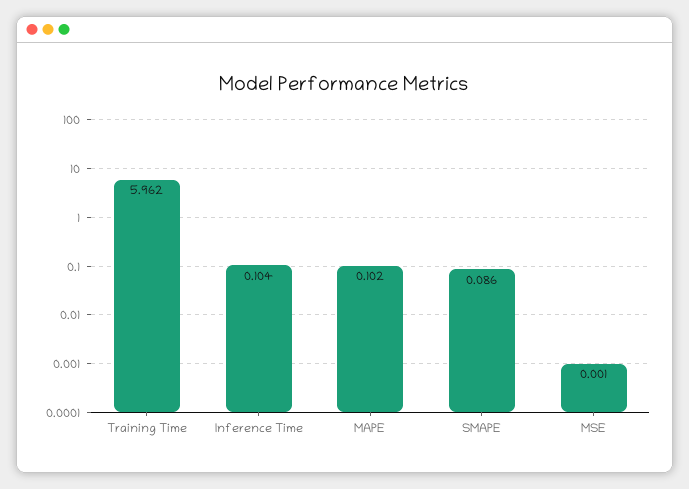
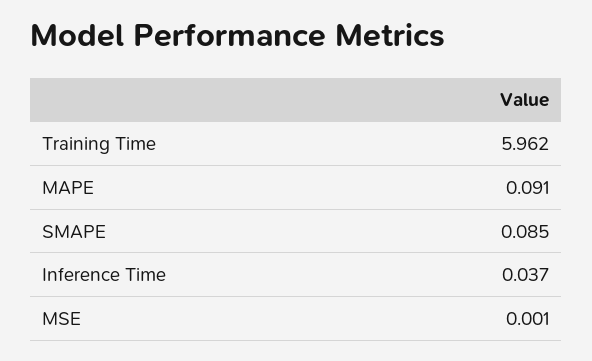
Inference Time: 0.104 -> 0.037
MAPE: 0.102 -> 0.091
SMAPE: 0.086 -> 0.085

